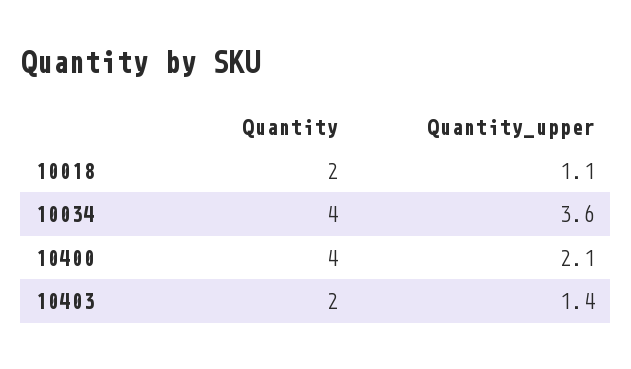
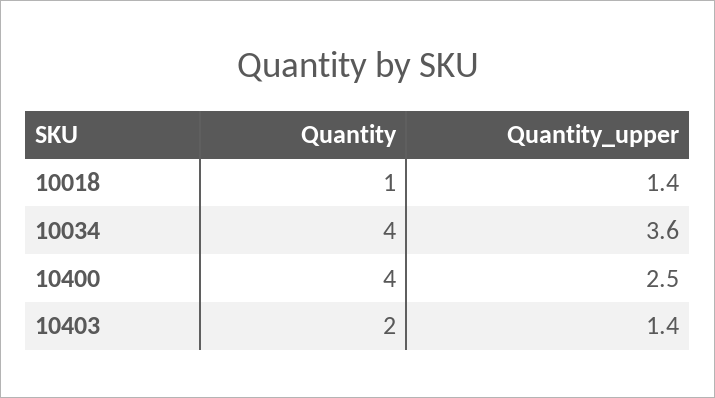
Quantity, 10018: 2 -> 1
Quantity_upper, 10018: 1.1 -> 1.4
Quantity_upper, 10400: 2.1 -> 2.5

